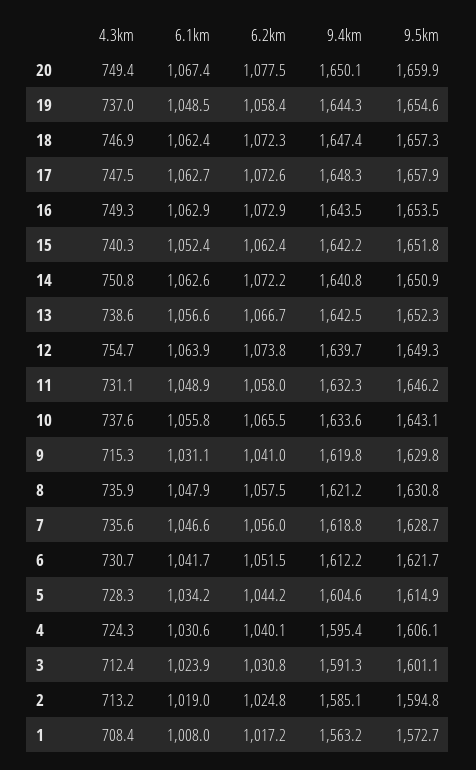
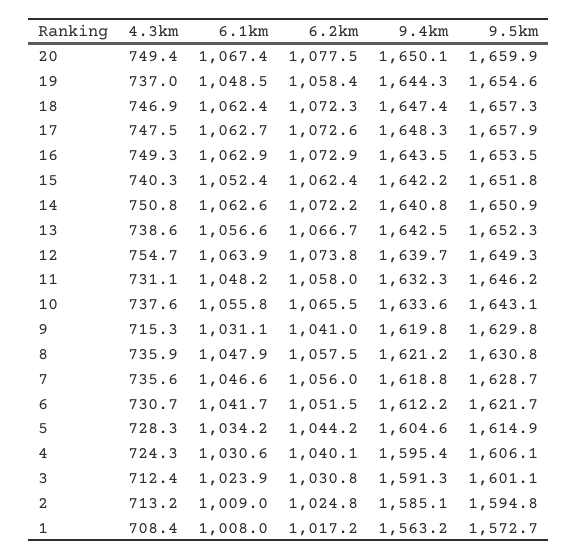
6.1km, 11: 1048.9 -> 1048.2
6.1km, 2: 1019 -> 1009

